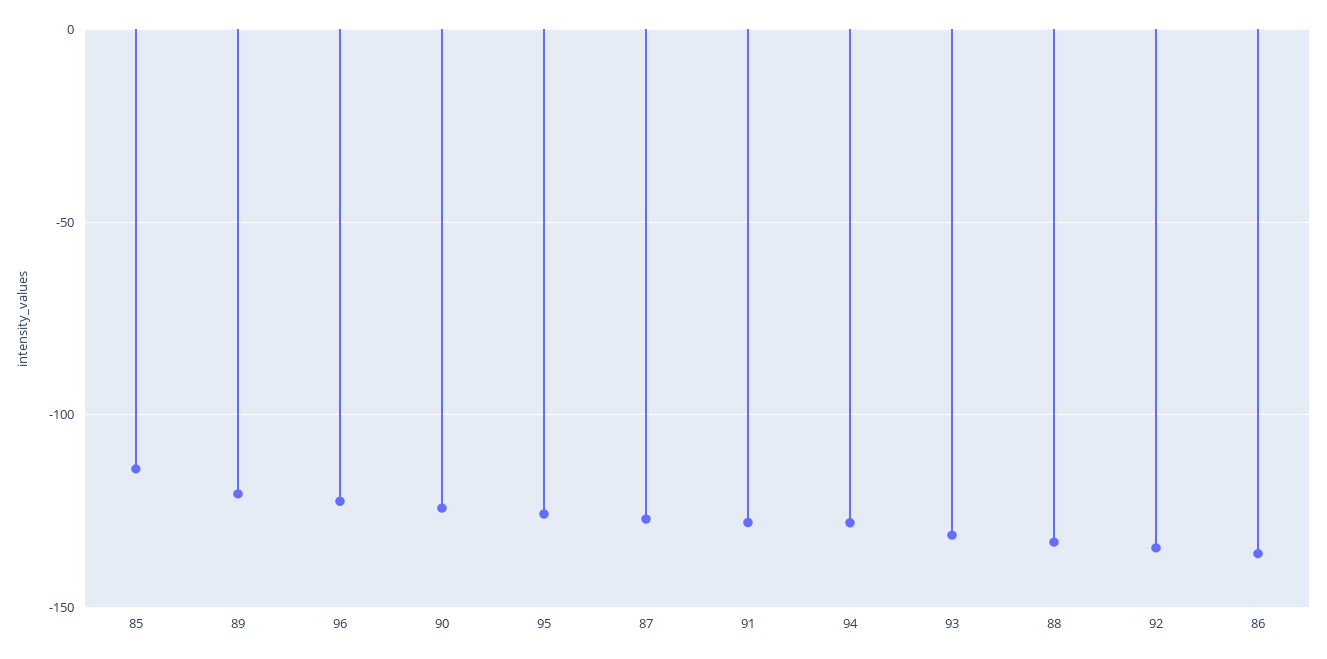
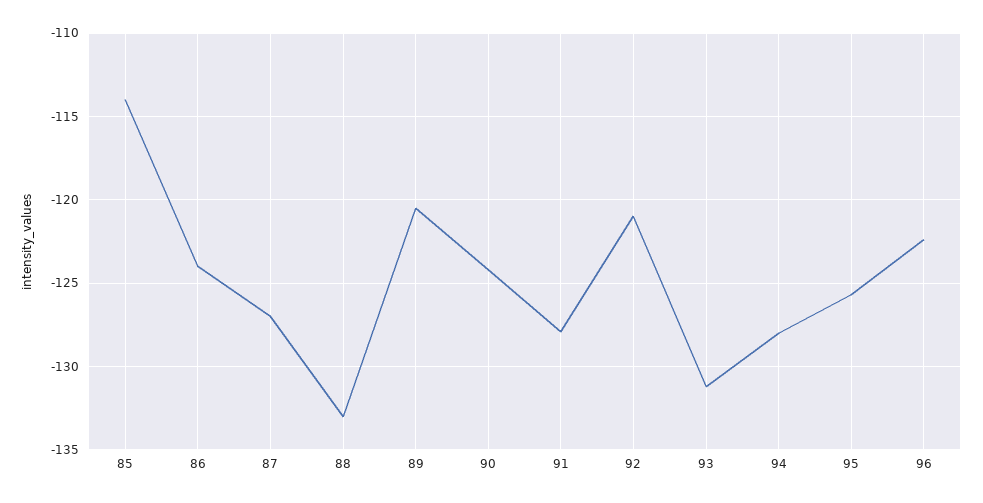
92: -135 -> -121
86: -135 -> -124

